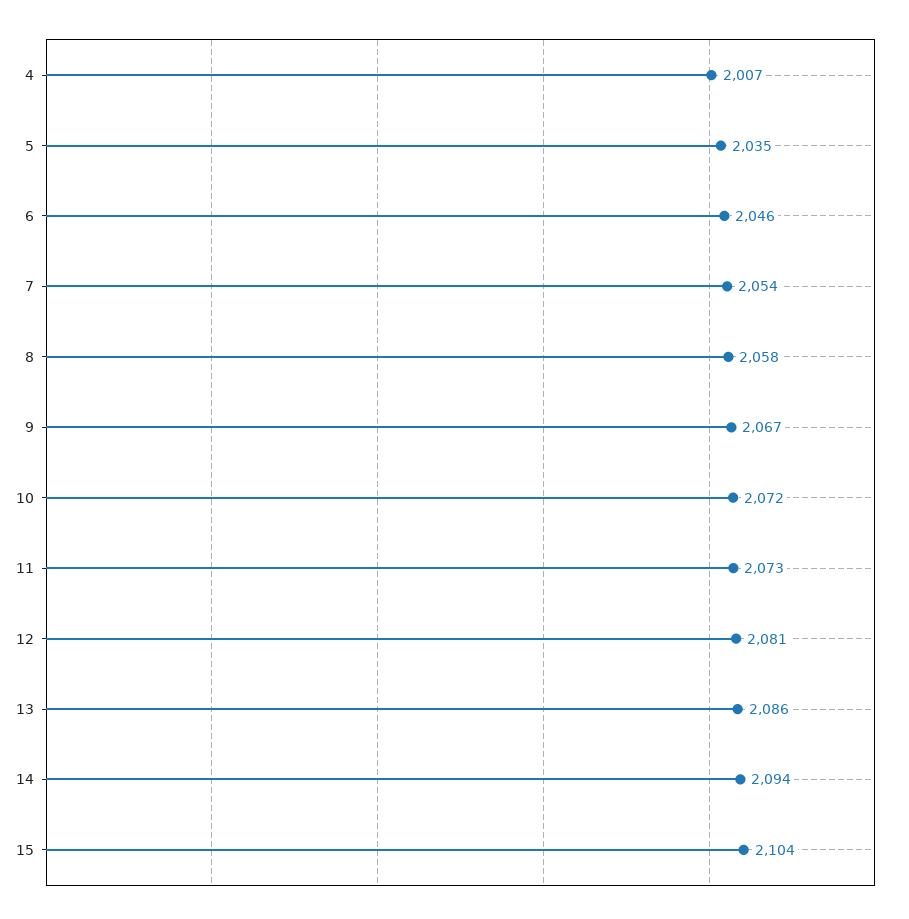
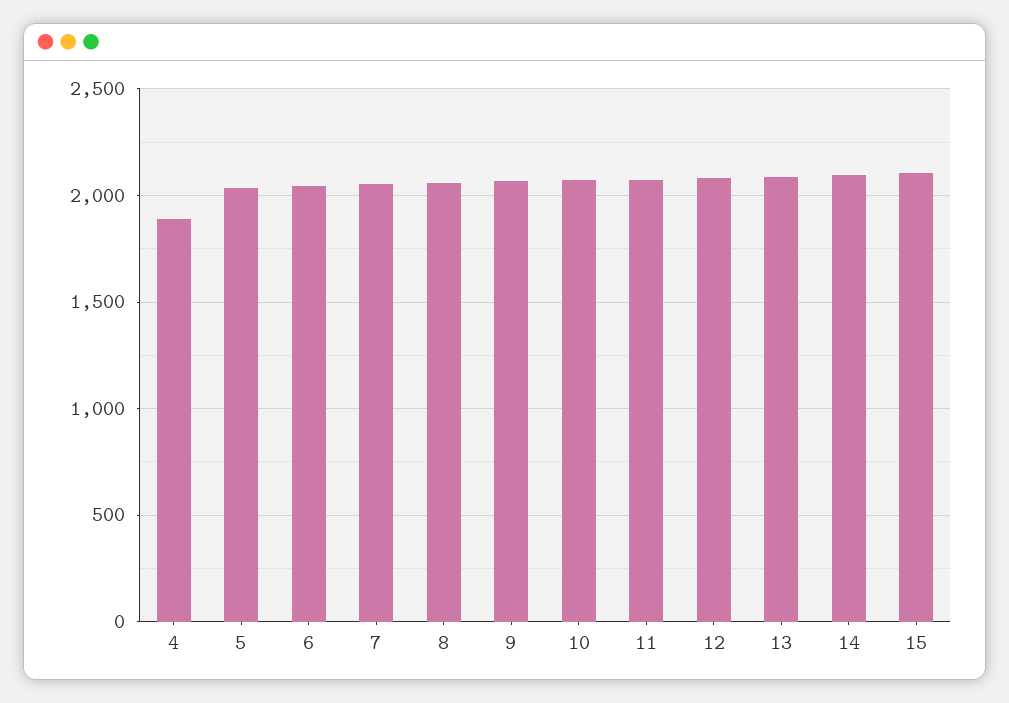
4: 2007 -> 1900

